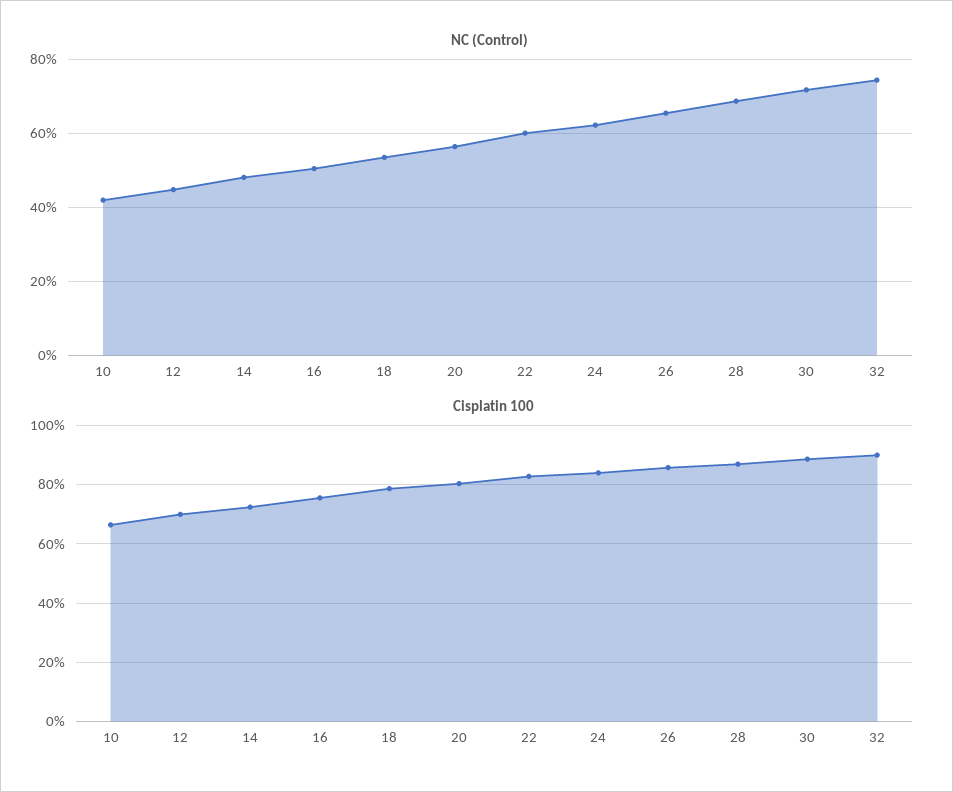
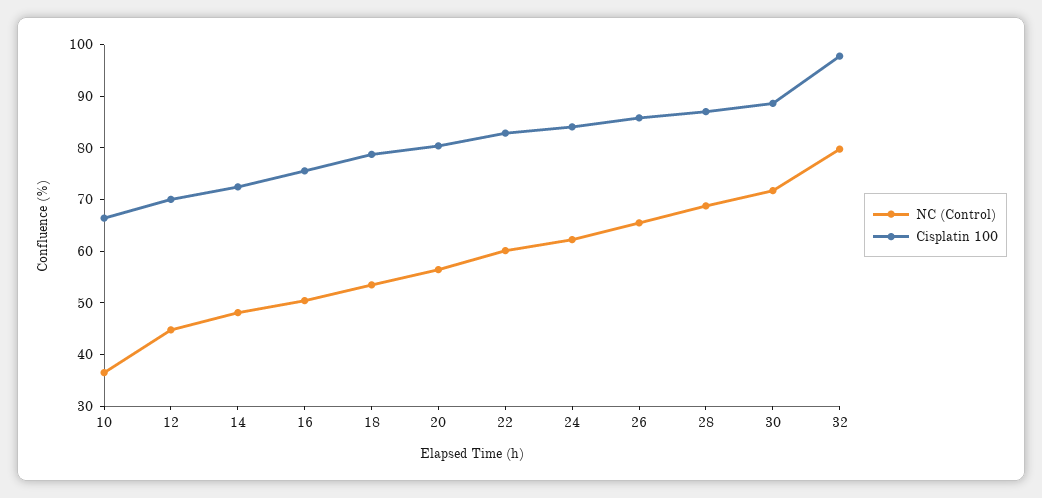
NC (Control), 10: 42 -> 36
NC (Control), 32: 74 -> 80
Cisplatin 100, 32: 90 -> 98

